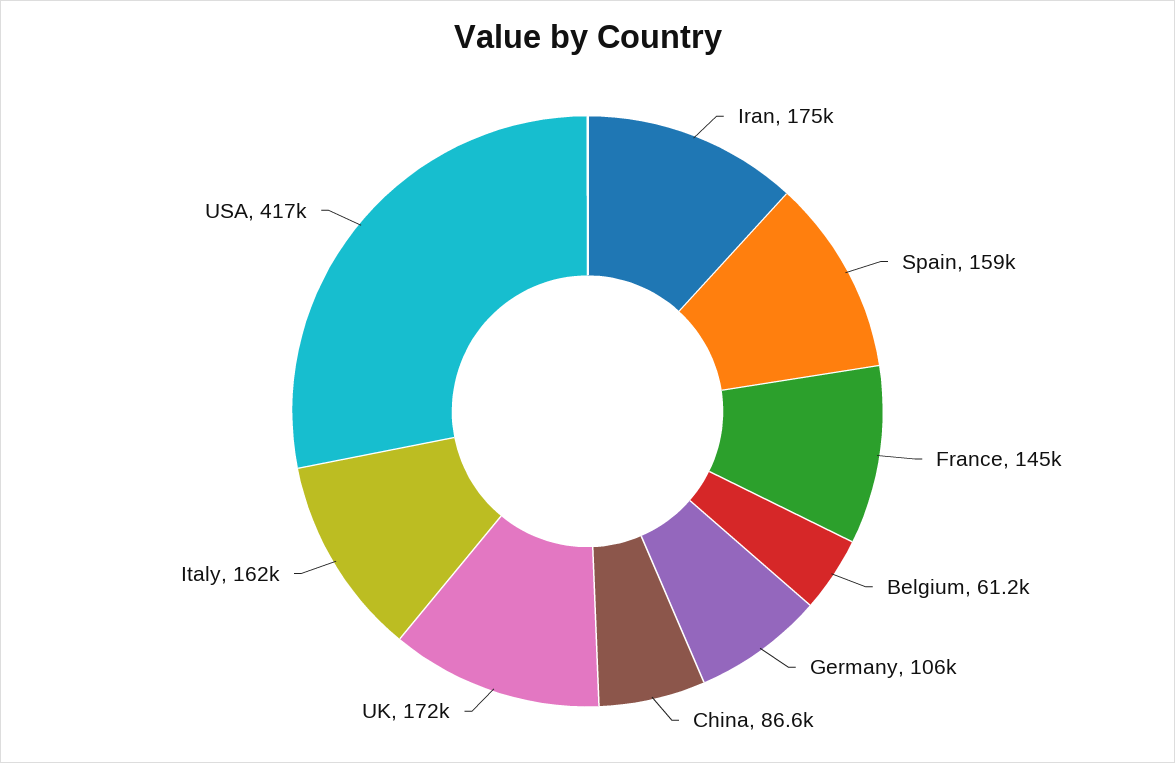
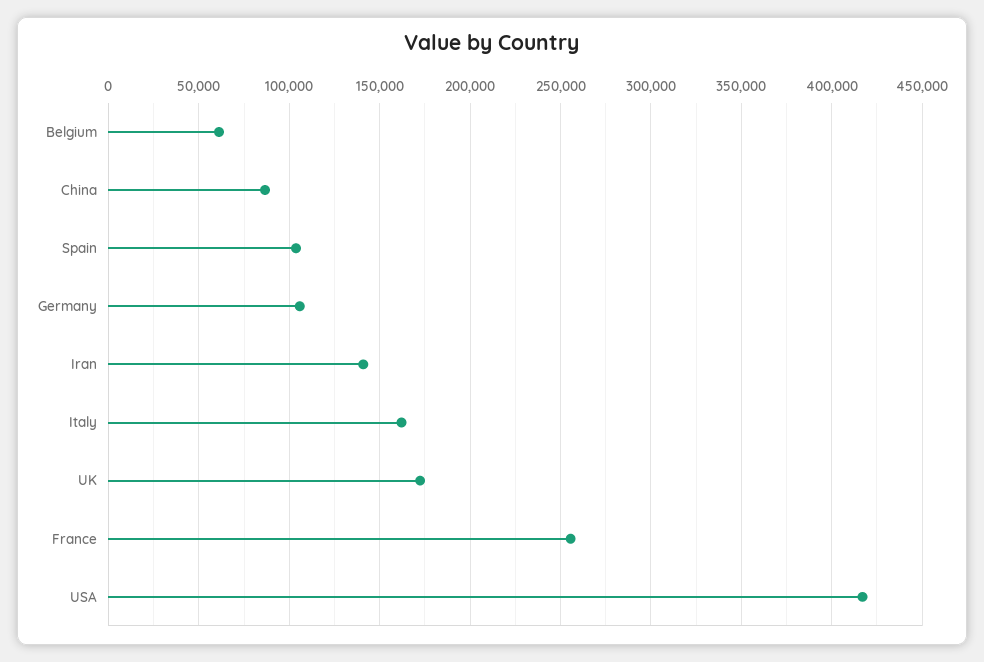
Iran: 175000 -> 140000
Spain: 159000 -> 105000
France: 145000 -> 255000

